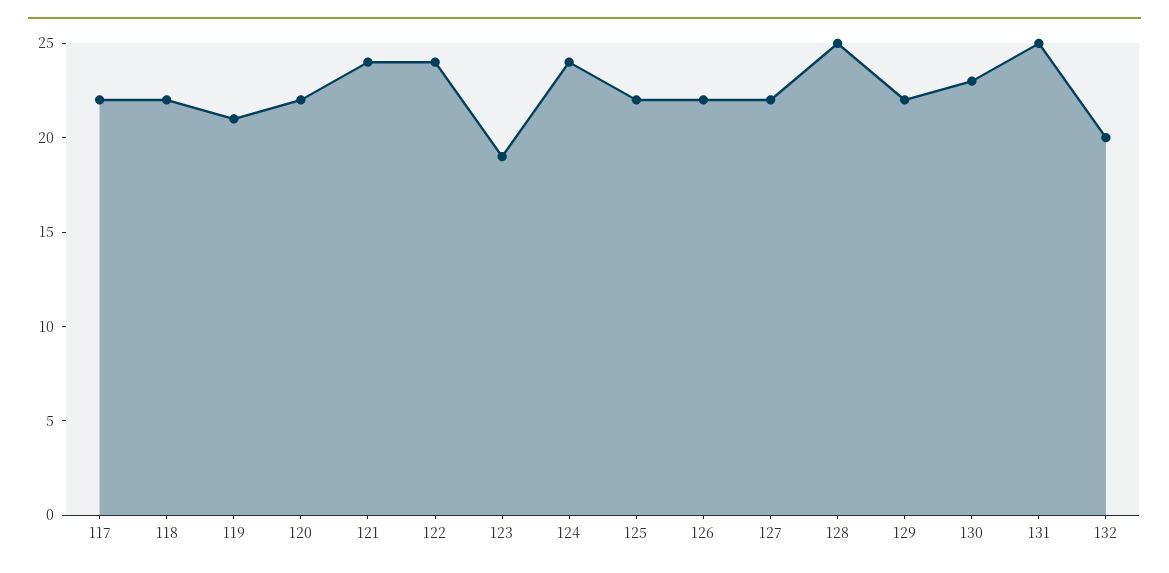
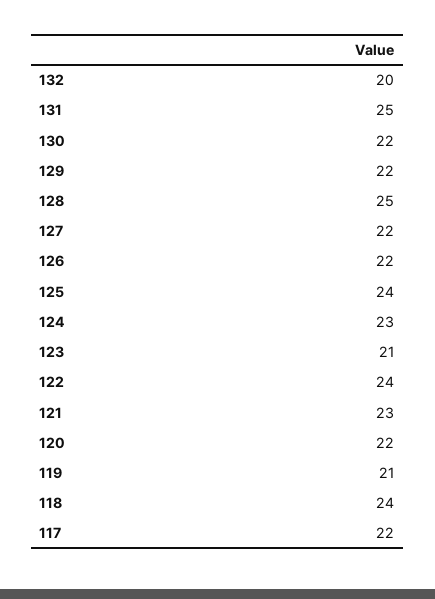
118: 22 -> 24
121: 24 -> 23
123: 19 -> 21
124: 24 -> 23
125: 22 -> 24
130: 23 -> 22

